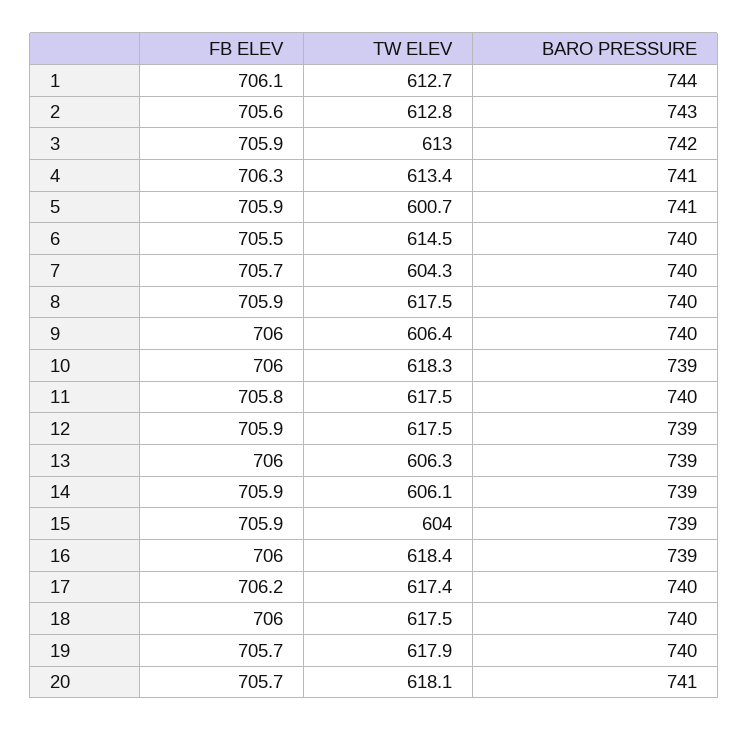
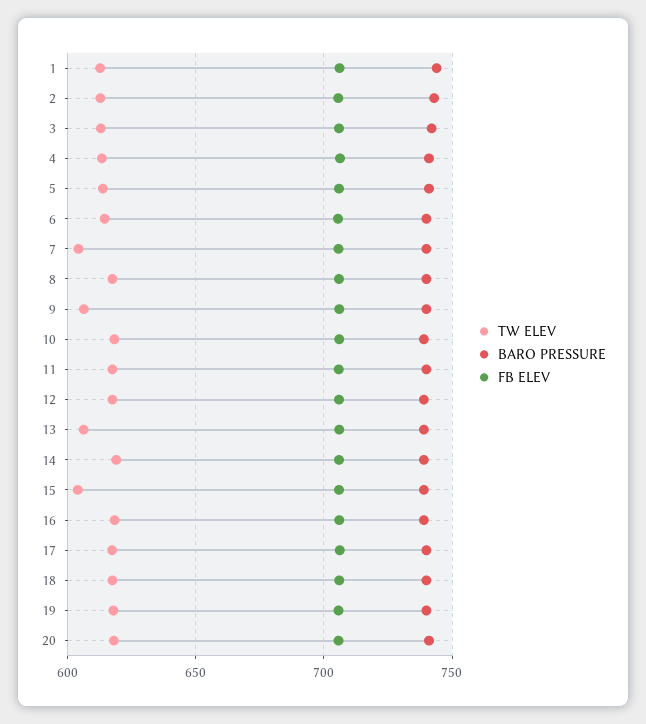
TW ELEV, 5: 600.7 -> 615
TW ELEV, 14: 606.1 -> 620

